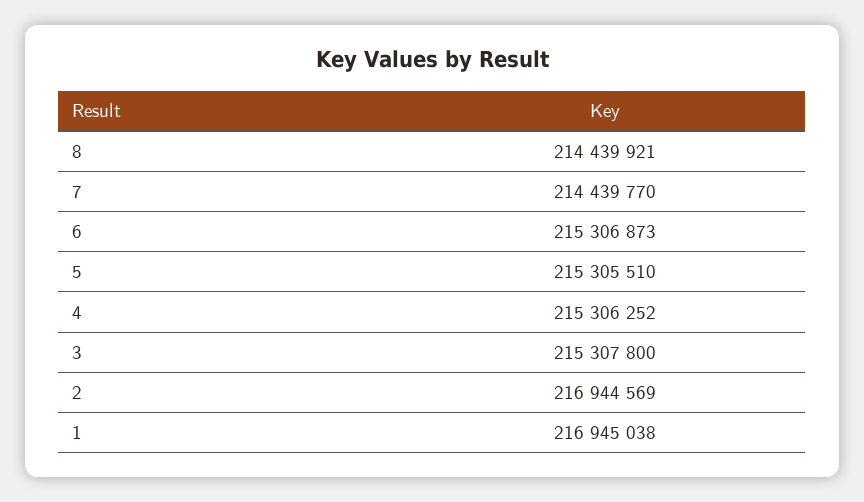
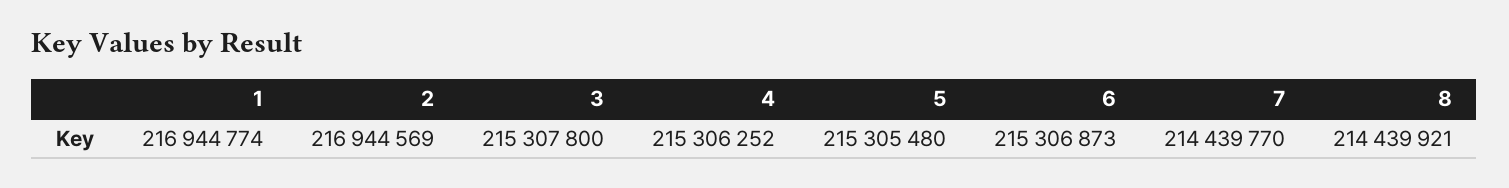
5: 215305510 -> 215305480
1: 216945038 -> 216944774

